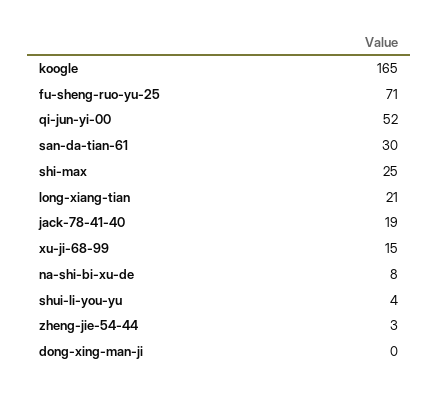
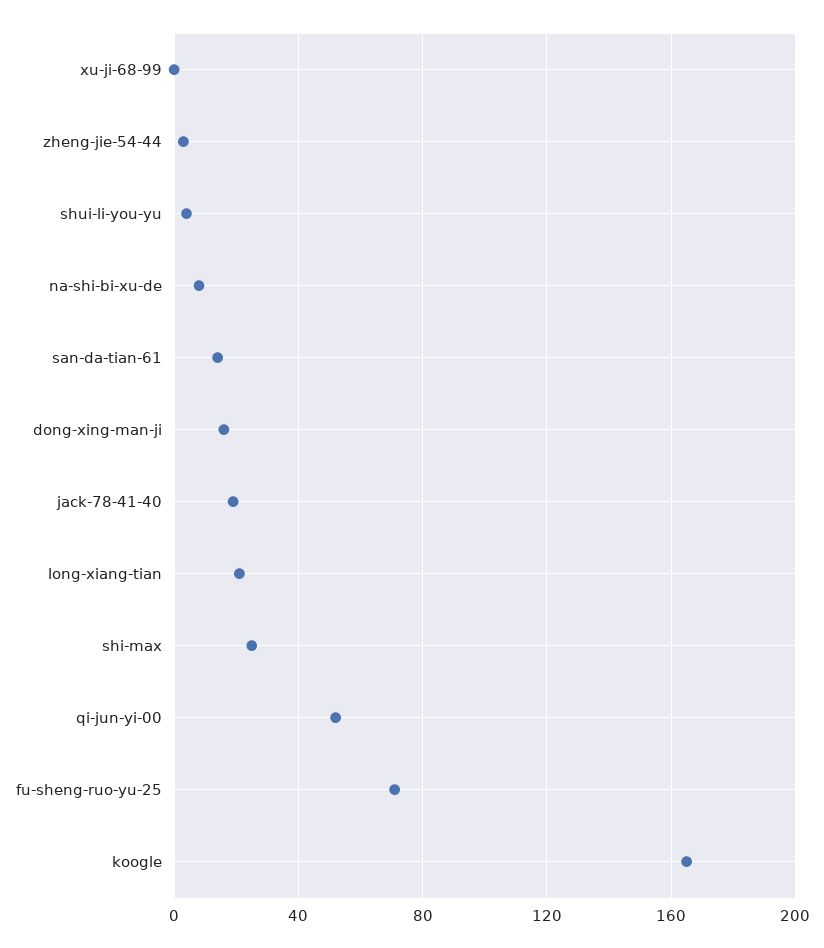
san-da-tian-61: 30 -> 15
xu-ji-68-99: 15 -> 0
dong-xing-man-ji: 0 -> 15

